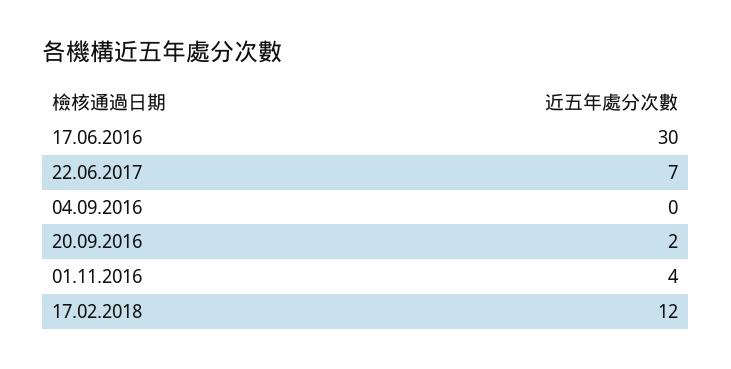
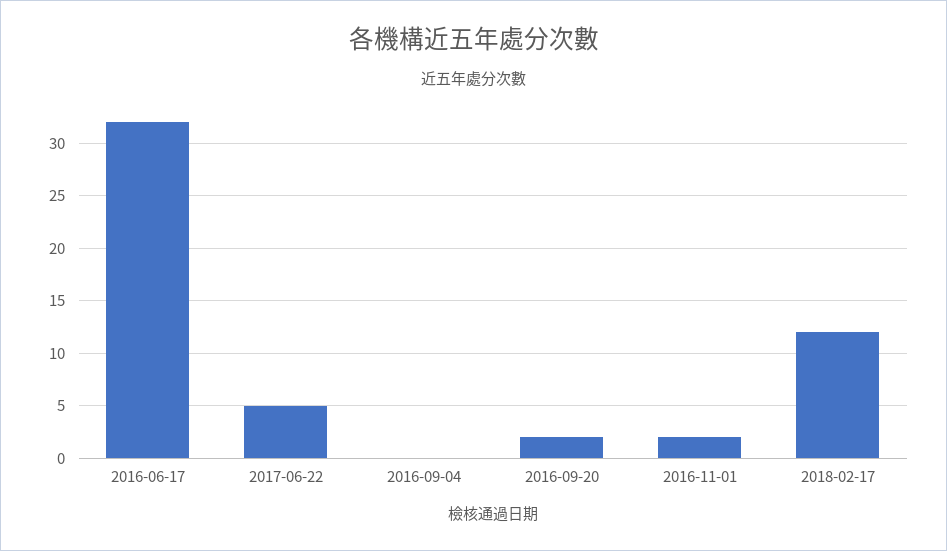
17.06.2016: 30 -> 32
22.06.2017: 7 -> 5
01.11.2016: 4 -> 2

